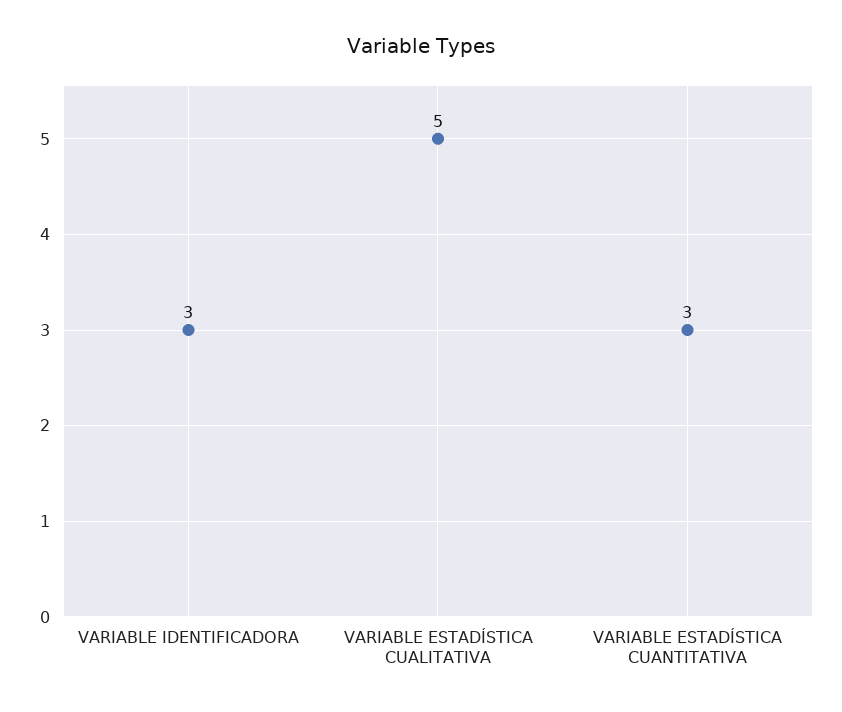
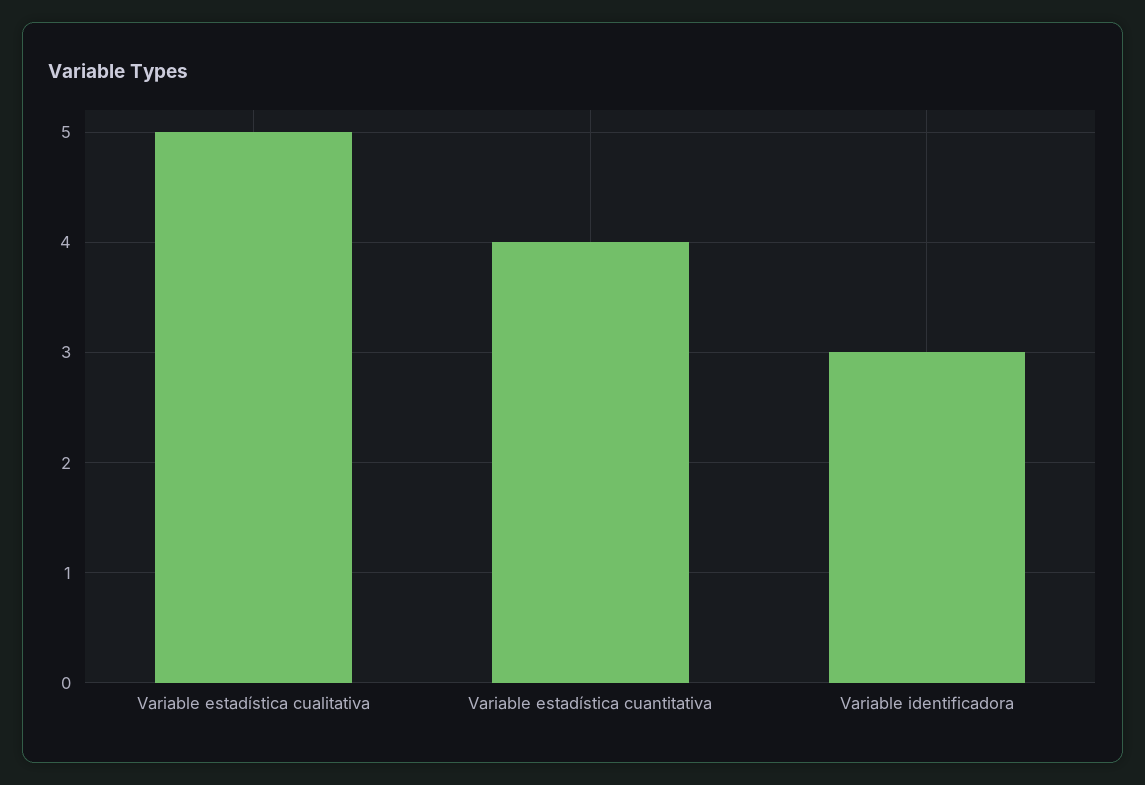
VARIABLE ESTADÍSTICA CUANTITATIVA: 3 -> 4

